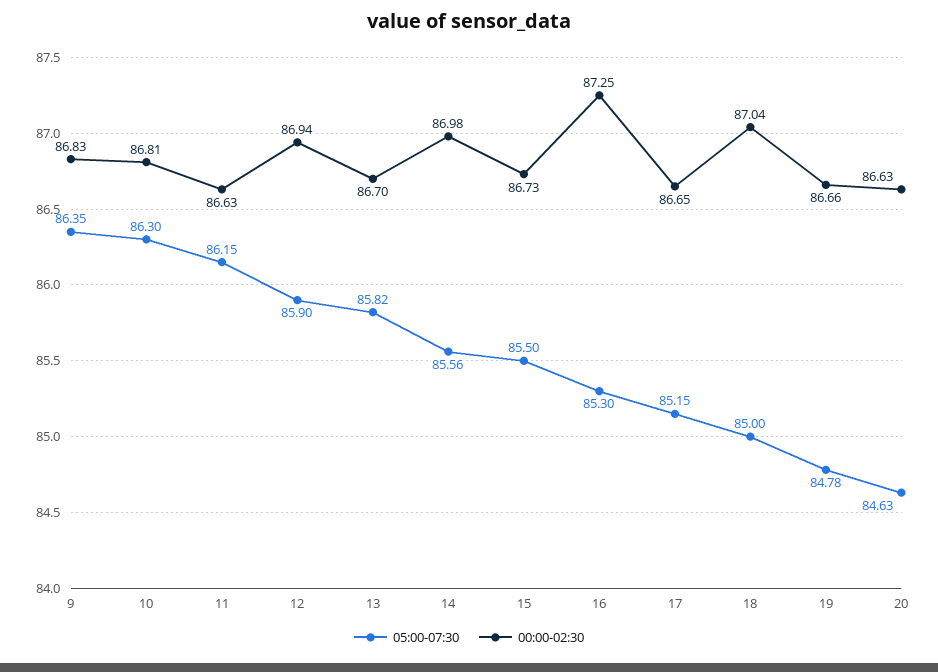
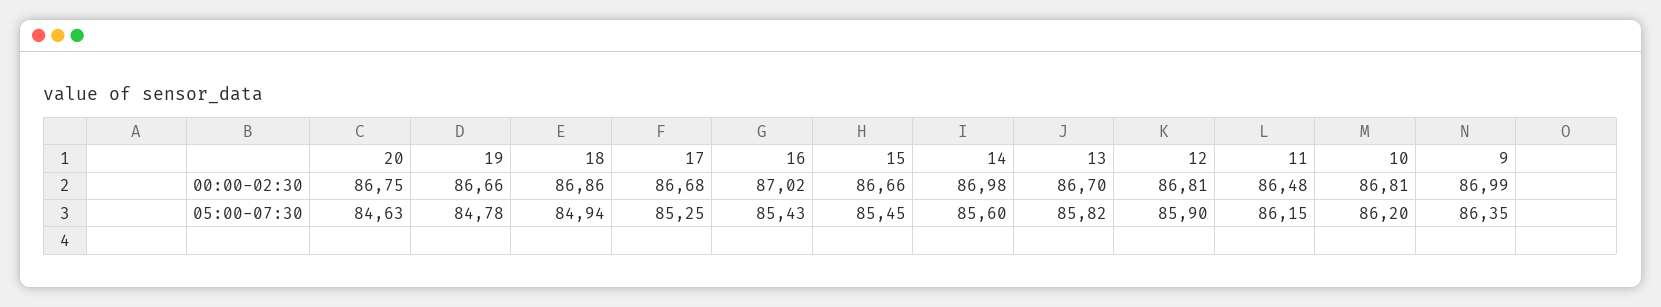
00:00-02:30, 9: 86.83 -> 86.99
05:00-07:30, 10: 86.3 -> 86.2
00:00-02:30, 11: 86.63 -> 86.48
00:00-02:30, 12: 86.94 -> 86.81
05:00-07:30, 14: 85.56 -> 85.6
05:00-07:30, 15: 85.5 -> 85.45
00:00-02:30, 15: 86.73 -> 86.66
05:00-07:30, 16: 85.3 -> 85.43
00:00-02:30, 16: 87.25 -> 87.02
05:00-07:30, 17: 85.15 -> 85.25
00:00-02:30, 17: 86.65 -> 86.68
05:00-07:30, 18: 85 -> 84.94
00:00-02:30, 18: 87.04 -> 86.86
00:00-02:30, 20: 86.63 -> 86.75

